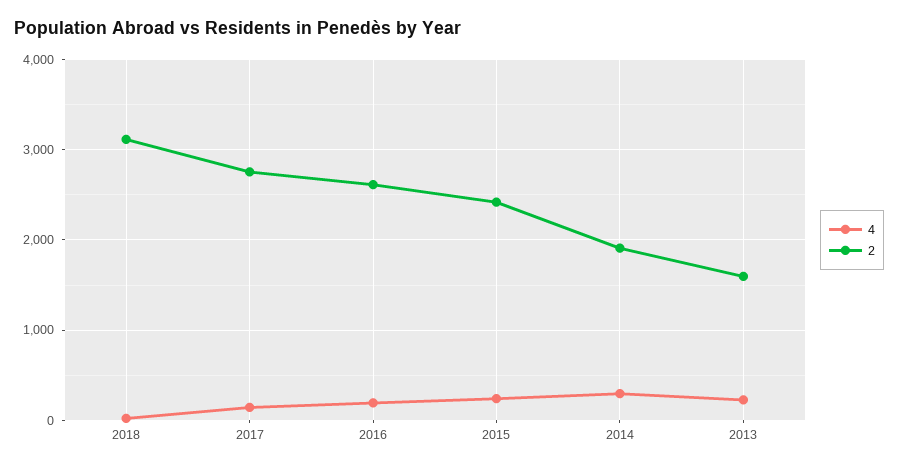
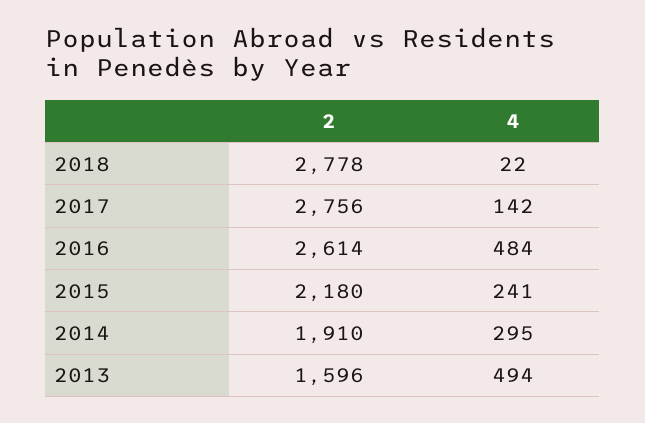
2, 2018: 3100 -> 2778
4, 2016: 200 -> 484
2, 2015: 2400 -> 2180
4, 2013: 200 -> 494

